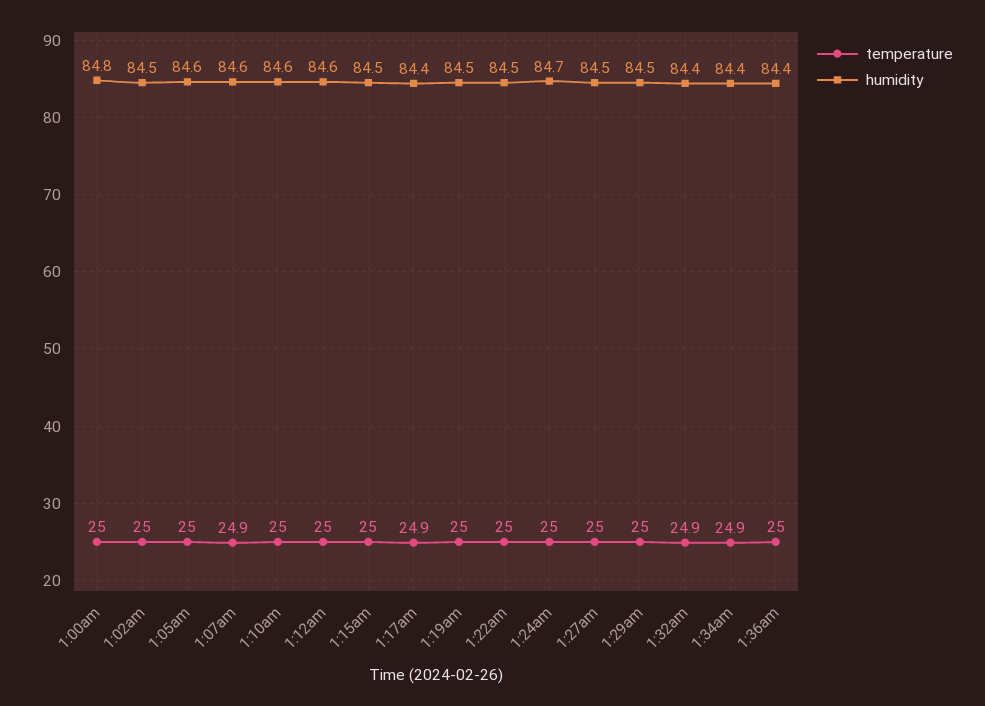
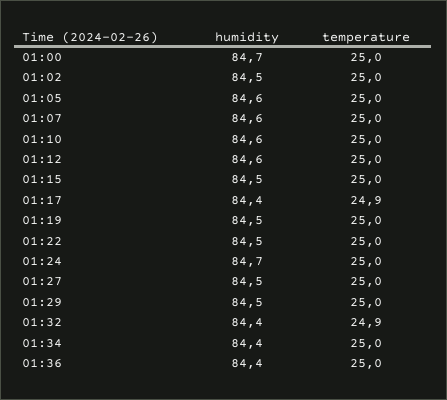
humidity, 1:00am: 84.8 -> 84.7
temperature, 1:07am: 24.9 -> 25
temperature, 1:34am: 24.9 -> 25

